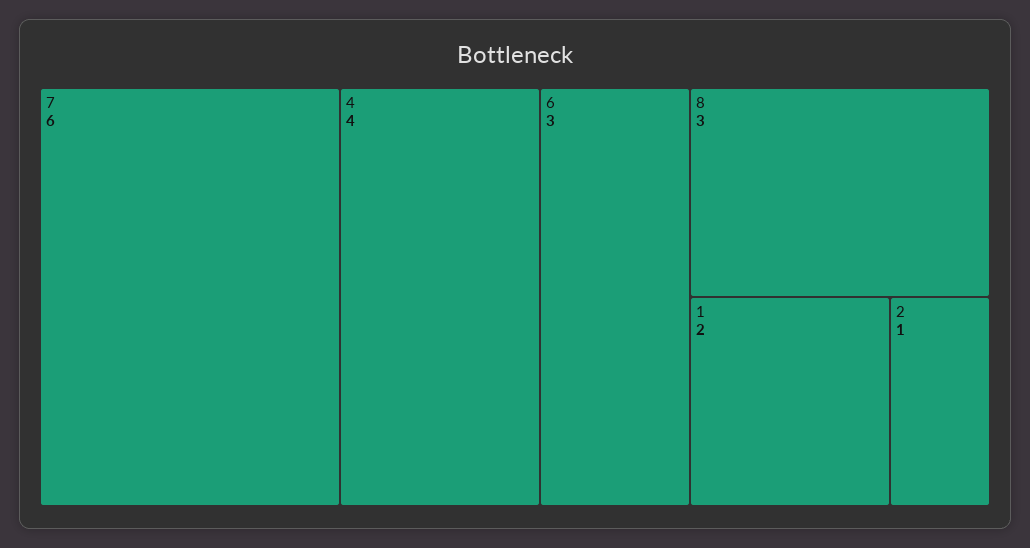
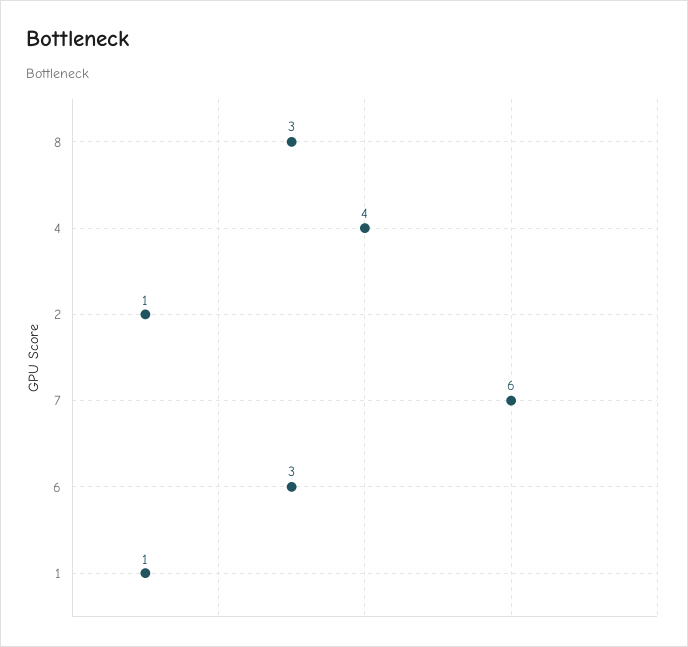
1: 2 -> 1

